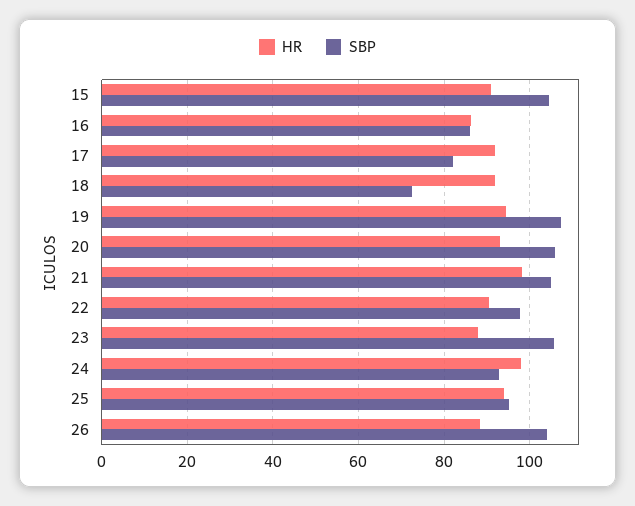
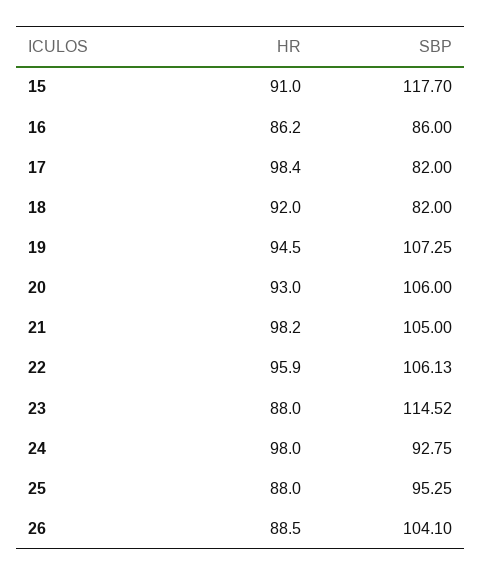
SBP, 15: 104 -> 117.7
HR, 17: 92 -> 98.4
SBP, 18: 72 -> 82
HR, 22: 90 -> 95.9
SBP, 22: 98 -> 106.13
SBP, 23: 106 -> 114.52
HR, 25: 94 -> 88

